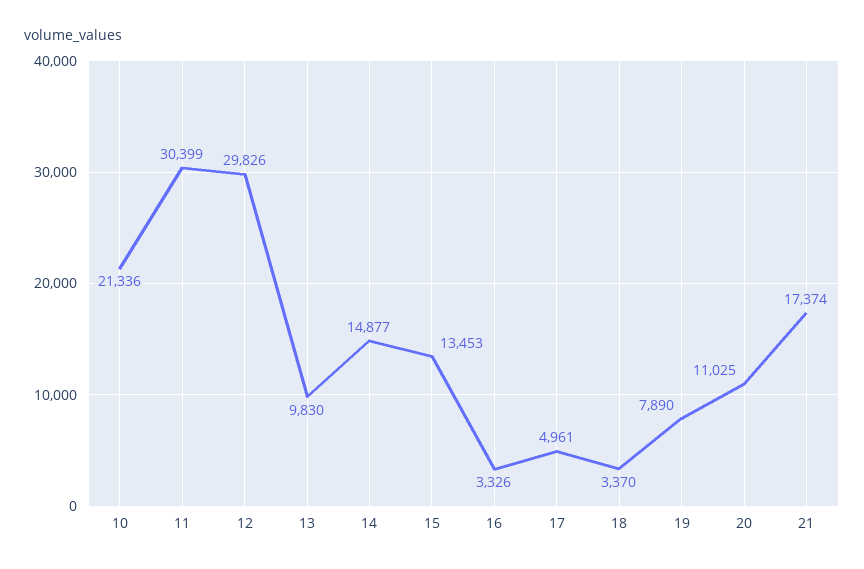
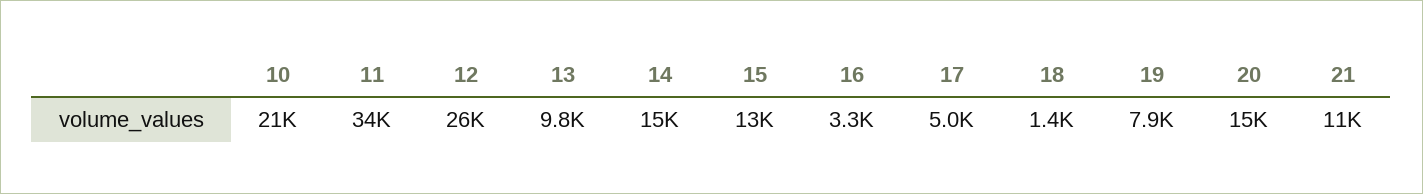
11: 30399 -> 34000
12: 29826 -> 26000
18: 3370 -> 1400
20: 11025 -> 15000
21: 17374 -> 11000

